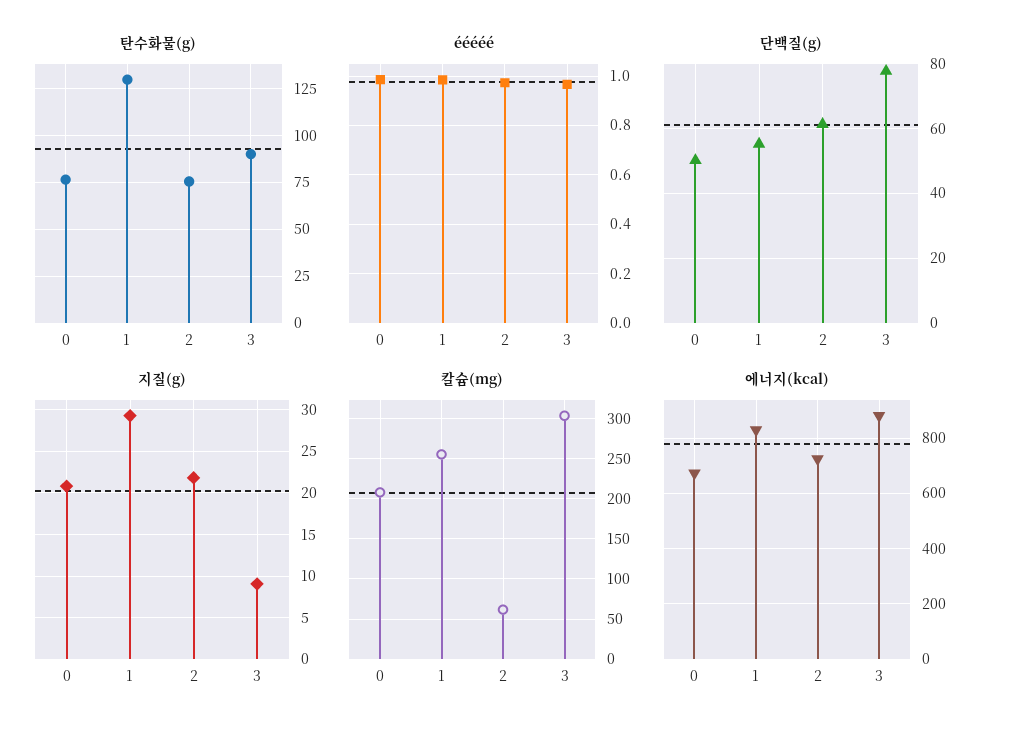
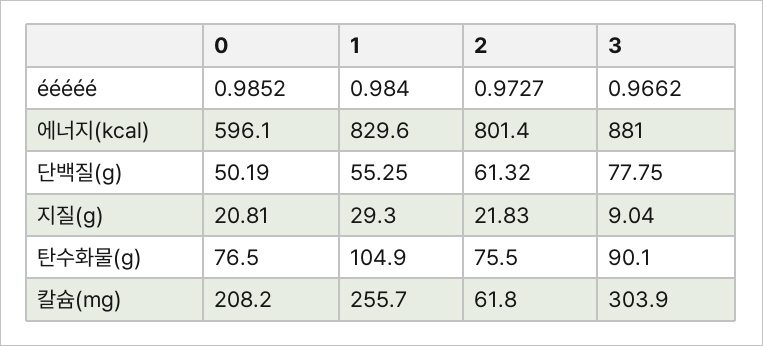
탄수화물(g), 1: 130 -> 104.9
에너지(kcal), 0: 675 -> 596.1
에너지(kcal), 2: 725 -> 801.4

